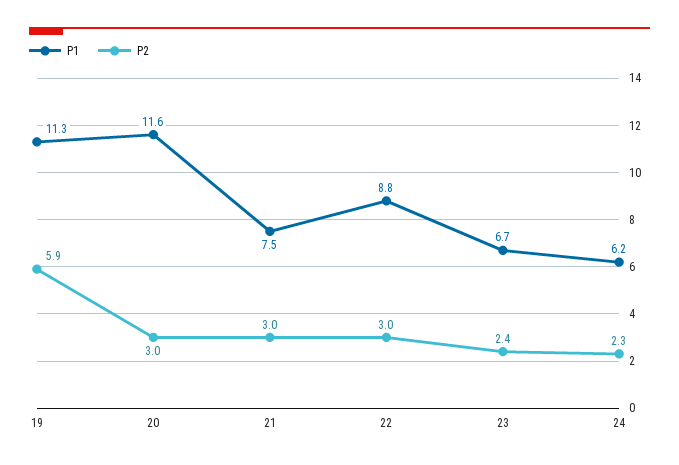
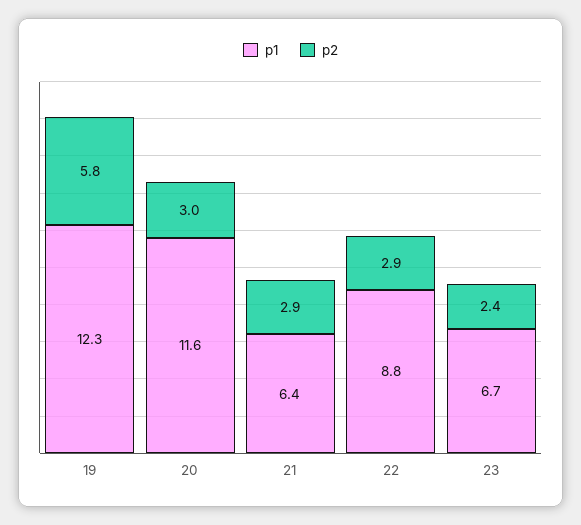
P1, 19: 11.3 -> 12.3
P2, 19: 5.9 -> 5.8
P1, 21: 7.5 -> 6.4
P2, 21: 3 -> 2.9
P2, 22: 3 -> 2.9
P1, 24: 6.2 -> none
P2, 24: 2.3 -> none

